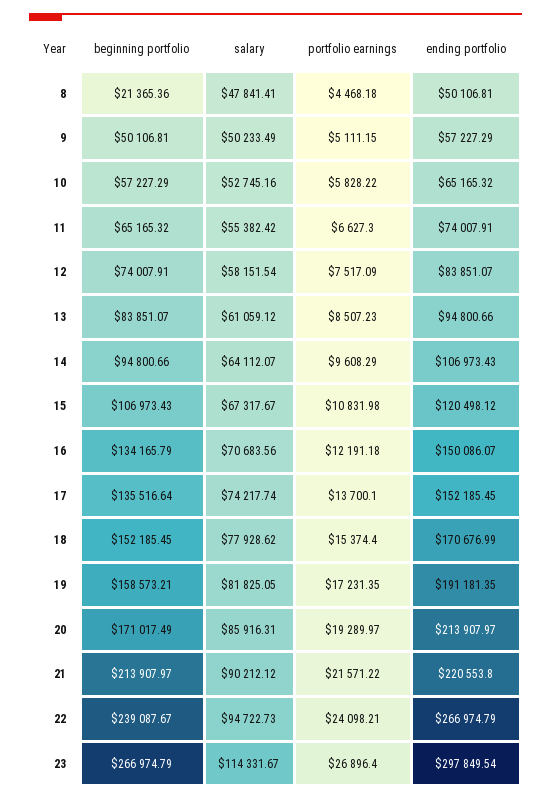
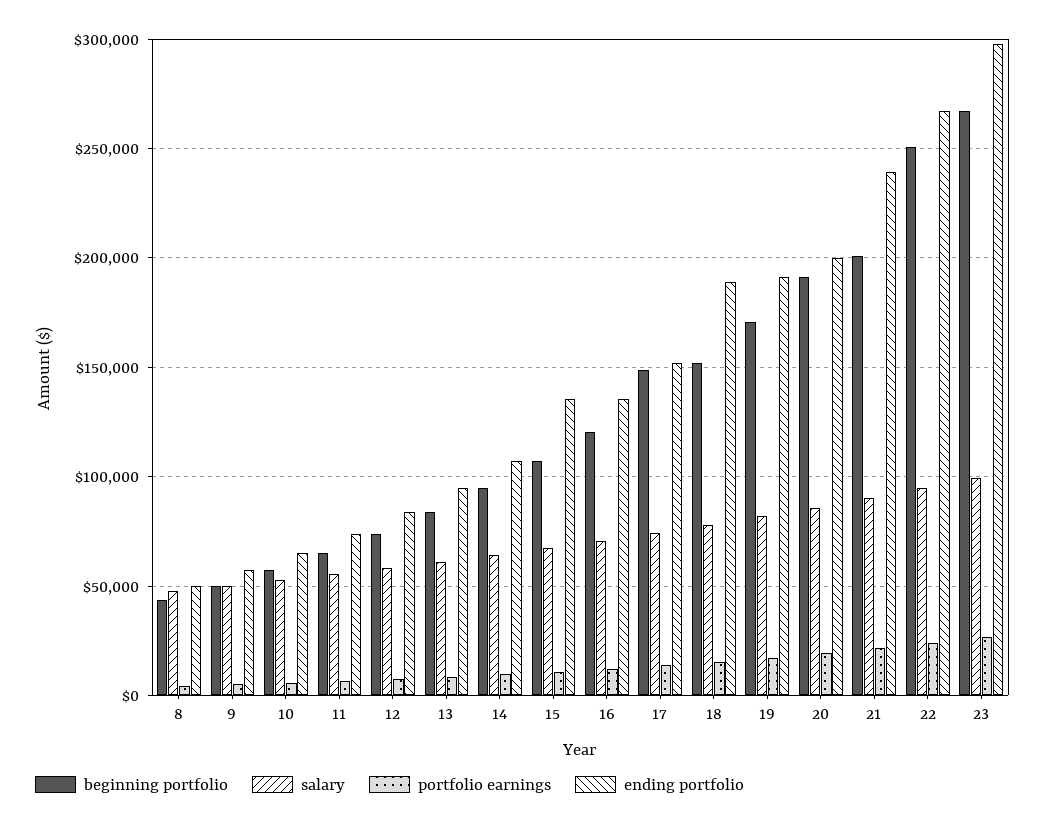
beginning portfolio, 8: 21365.36 -> 45000
ending portfolio, 15: 120498.12 -> 135000
beginning portfolio, 16: 134165.79 -> 120000
ending portfolio, 16: 150086.07 -> 135000
beginning portfolio, 17: 135516.64 -> 150000
ending portfolio, 18: 170676.99 -> 190000
beginning portfolio, 19: 158573.21 -> 170000
beginning portfolio, 20: 171017.49 -> 190000
ending portfolio, 20: 213907.97 -> 200000
beginning portfolio, 21: 213907.97 -> 200000
ending portfolio, 21: 220553.8 -> 240000
beginning portfolio, 22: 239087.67 -> 250000
salary, 23: 114331.67 -> 100000

